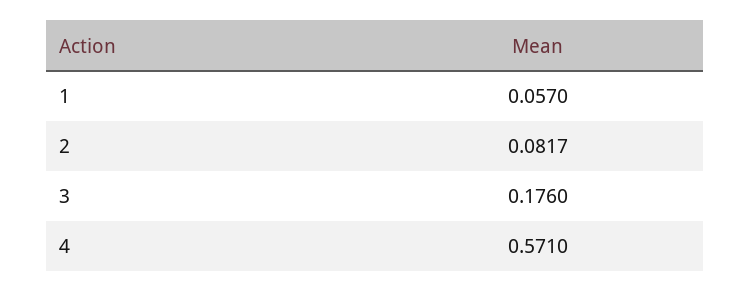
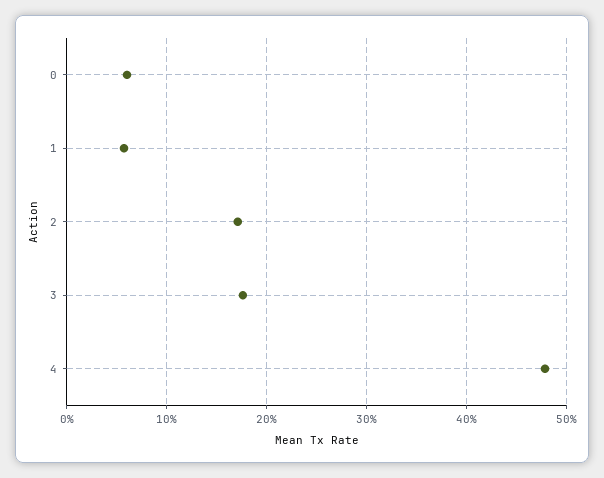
2: 0.0817 -> 0.17
4: 0.571 -> 0.48
0: none -> 0.06

